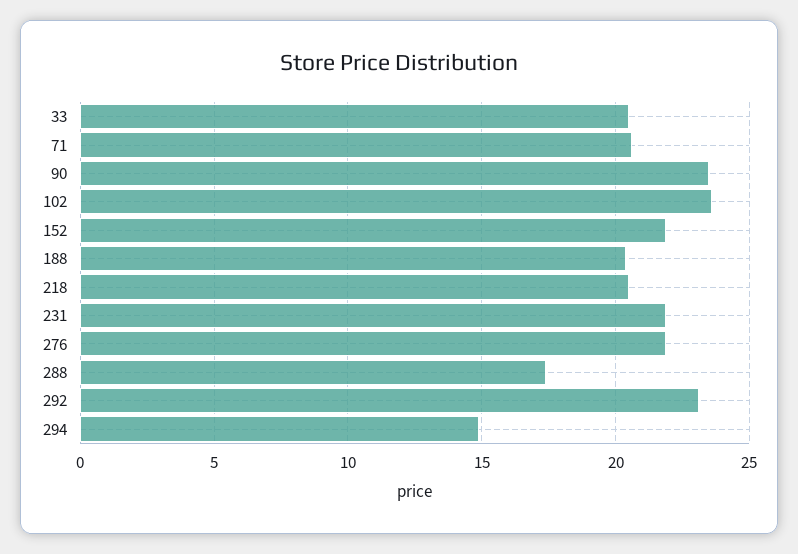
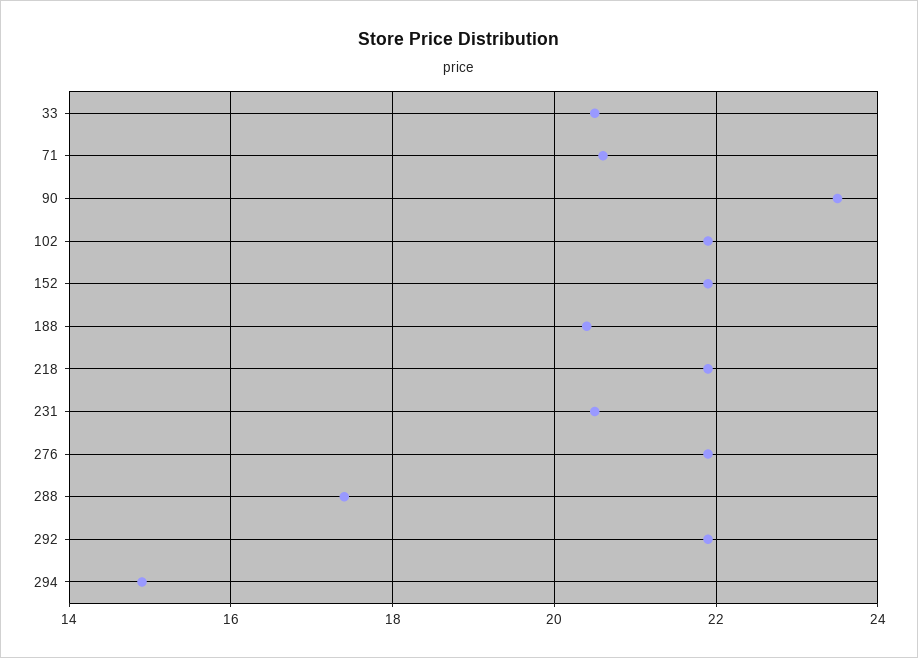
102: 23.5 -> 22
218: 20.5 -> 22
231: 22 -> 20.5
292: 23 -> 22

